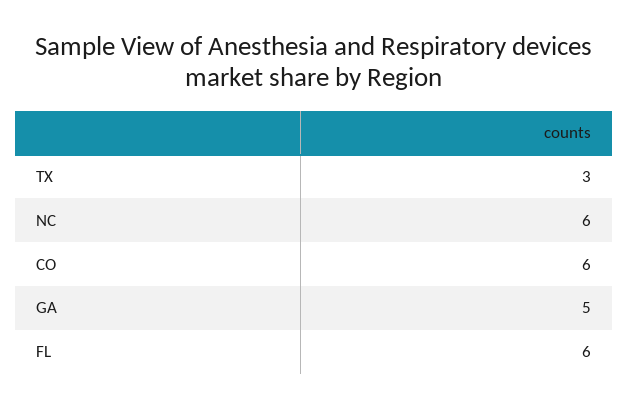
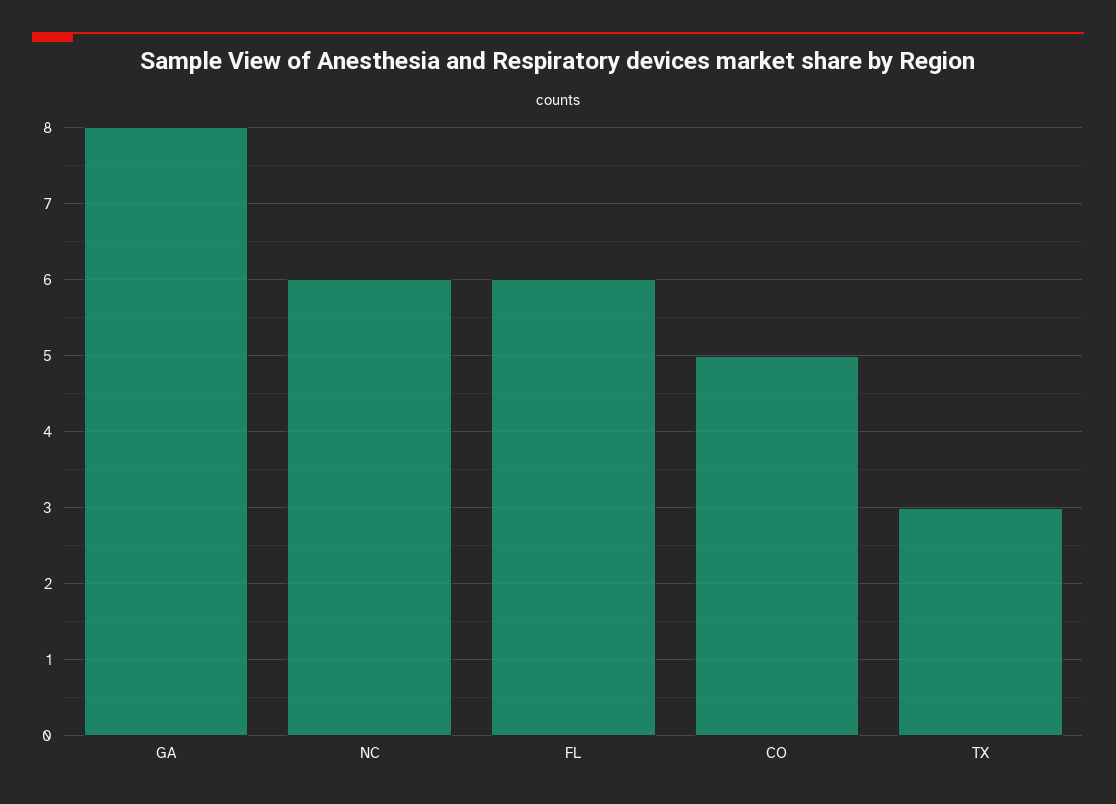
CO: 6 -> 5
GA: 5 -> 8

